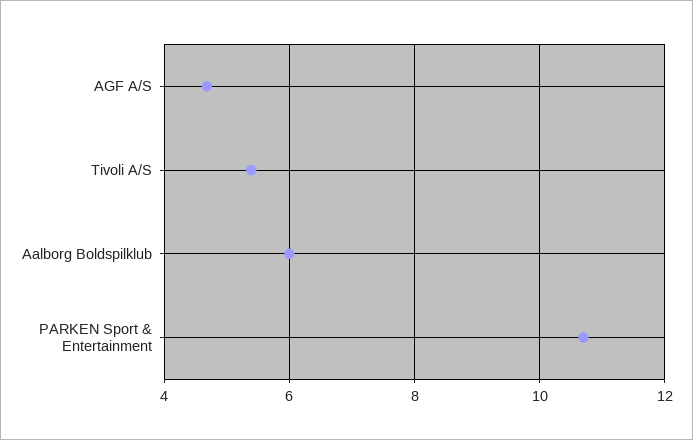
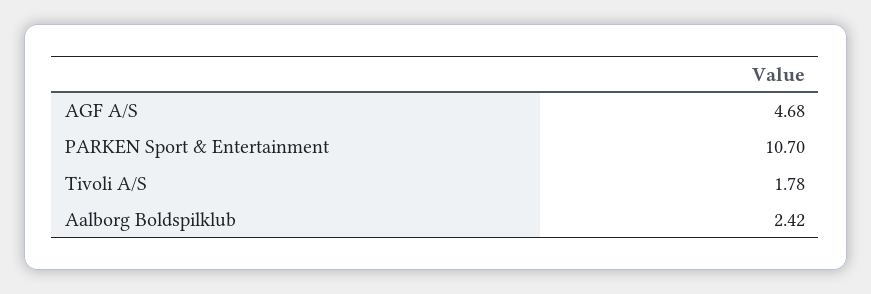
Tivoli A/S: 5.4 -> 1.78
Aalborg Boldspilklub: 6 -> 2.42

